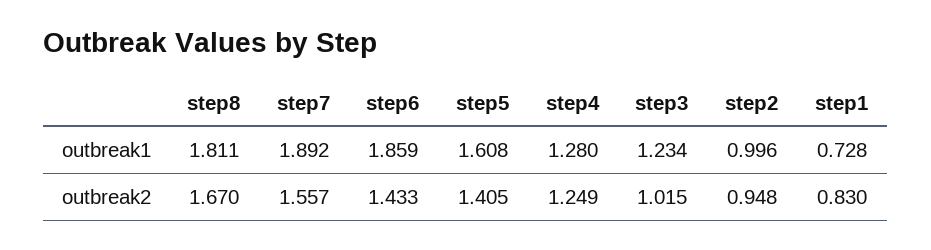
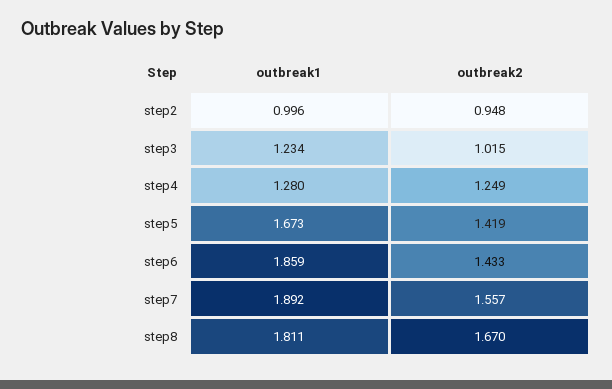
step5, outbreak1: 1.608 -> 1.673
step1, outbreak1: 0.728 -> none
step5, outbreak2: 1.405 -> 1.419
step1, outbreak2: 0.83 -> none

